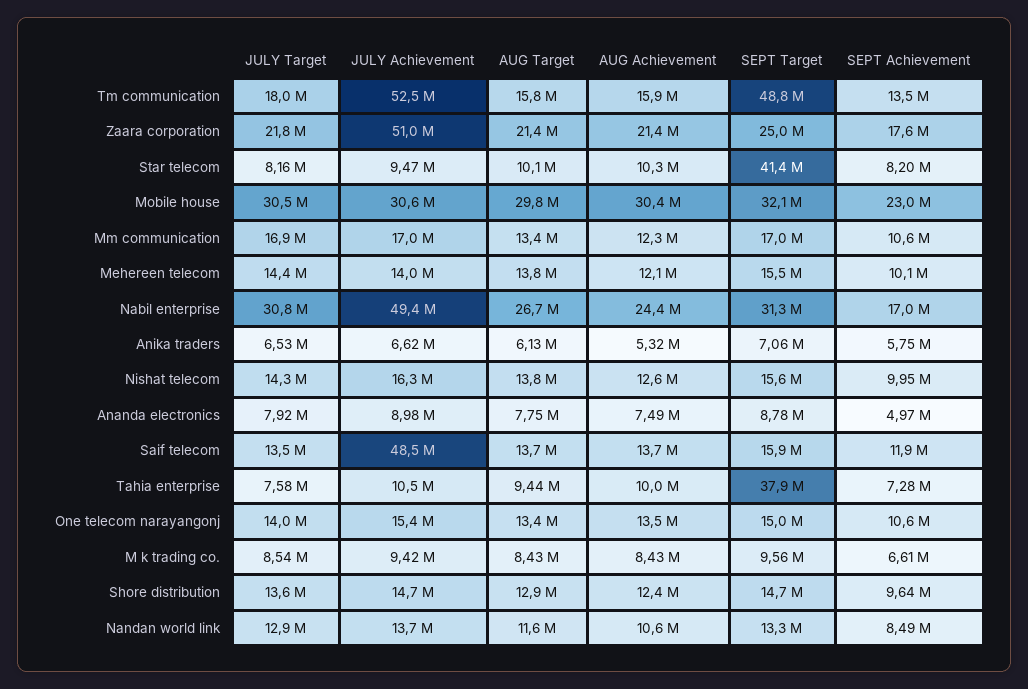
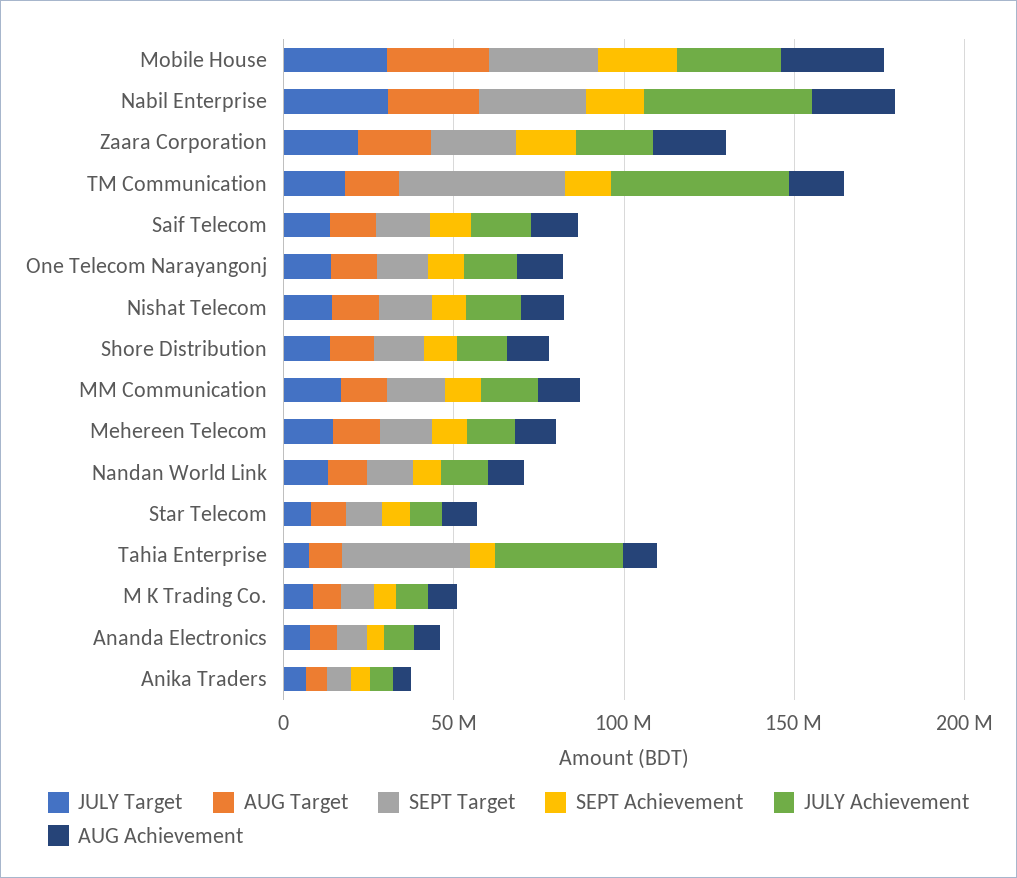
JULY Achievement, Zaara corporation: 51000000 -> 20000000
SEPT Target, Star telecom: 41400000 -> 10000000
JULY Achievement, Saif telecom: 48500000 -> 20000000
JULY Achievement, Tahia enterprise: 10500000 -> 40000000

